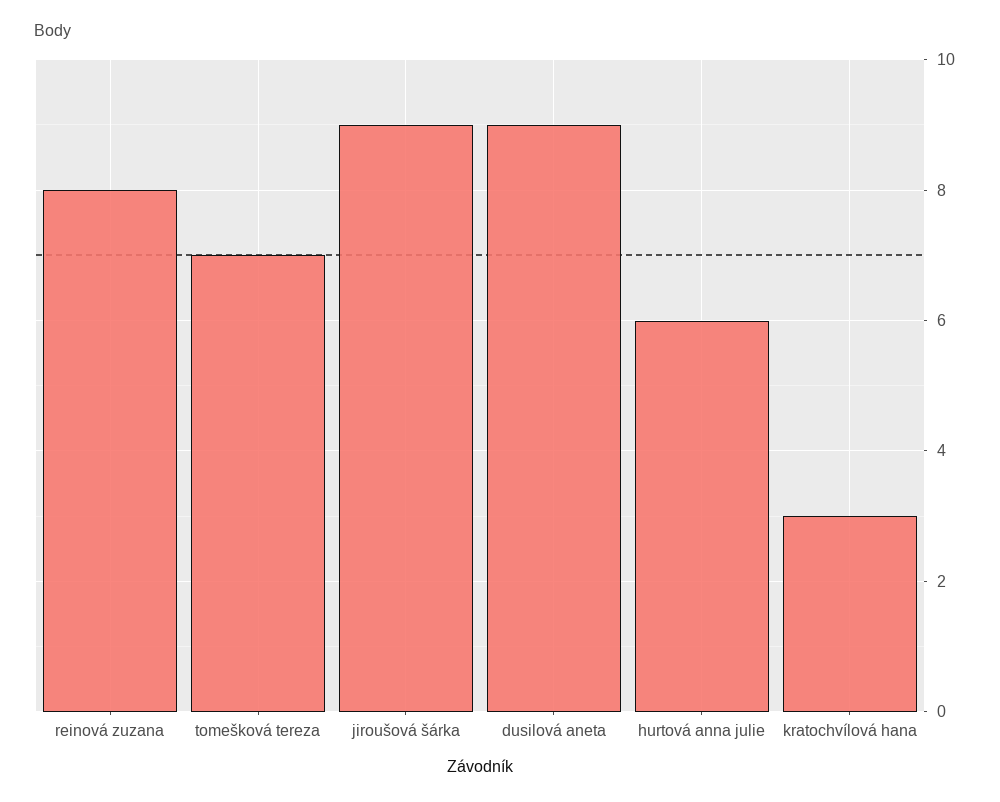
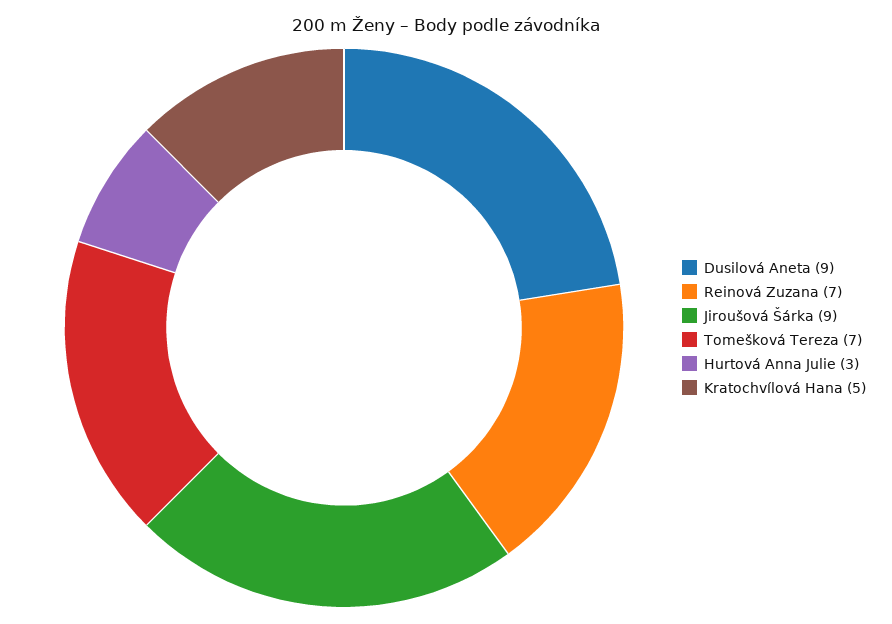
reinová zuzana: 8 -> 7
hurtová anna julie: 6 -> 3
kratochvílová hana: 3 -> 5

